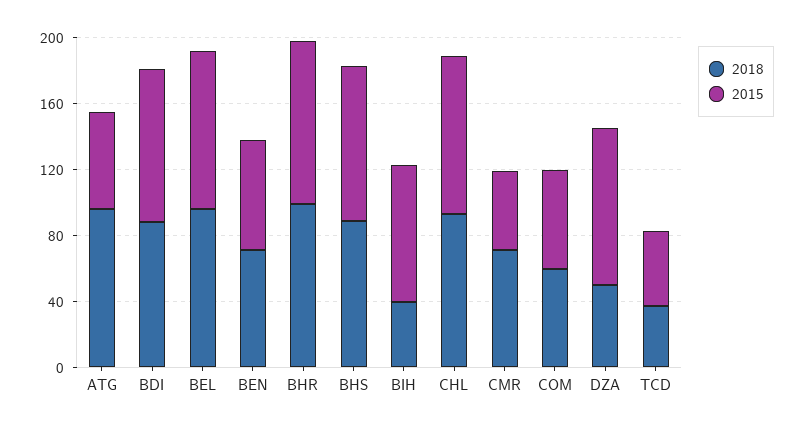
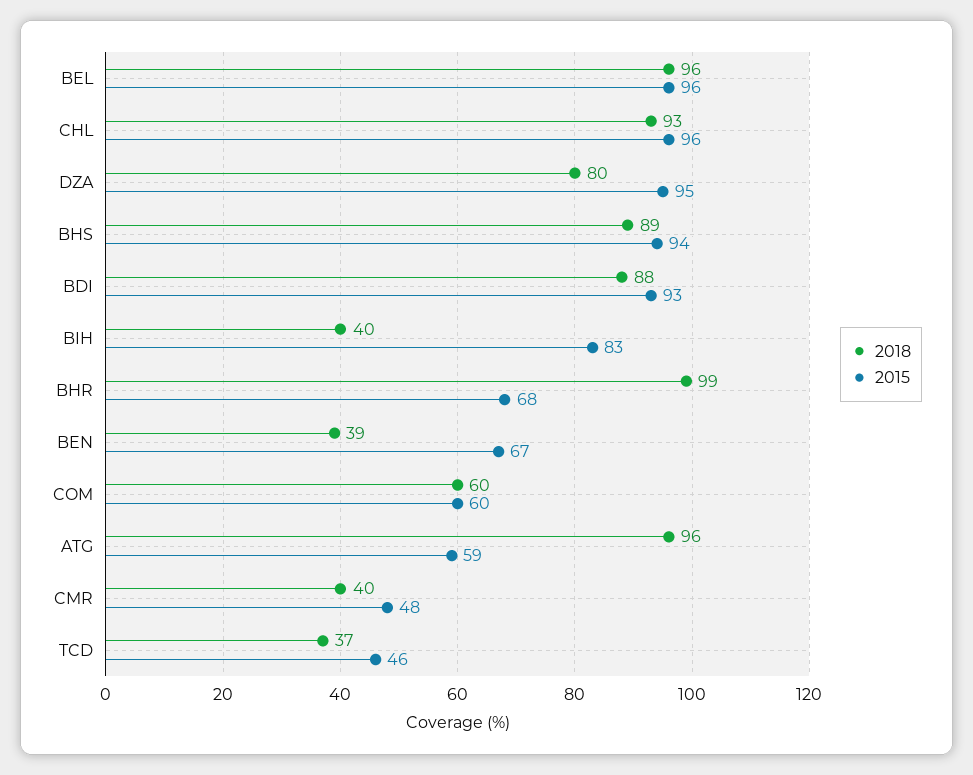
2018, BEN: 70 -> 39
2015, BHR: 100 -> 68
2018, CMR: 70 -> 40
2018, DZA: 50 -> 80

